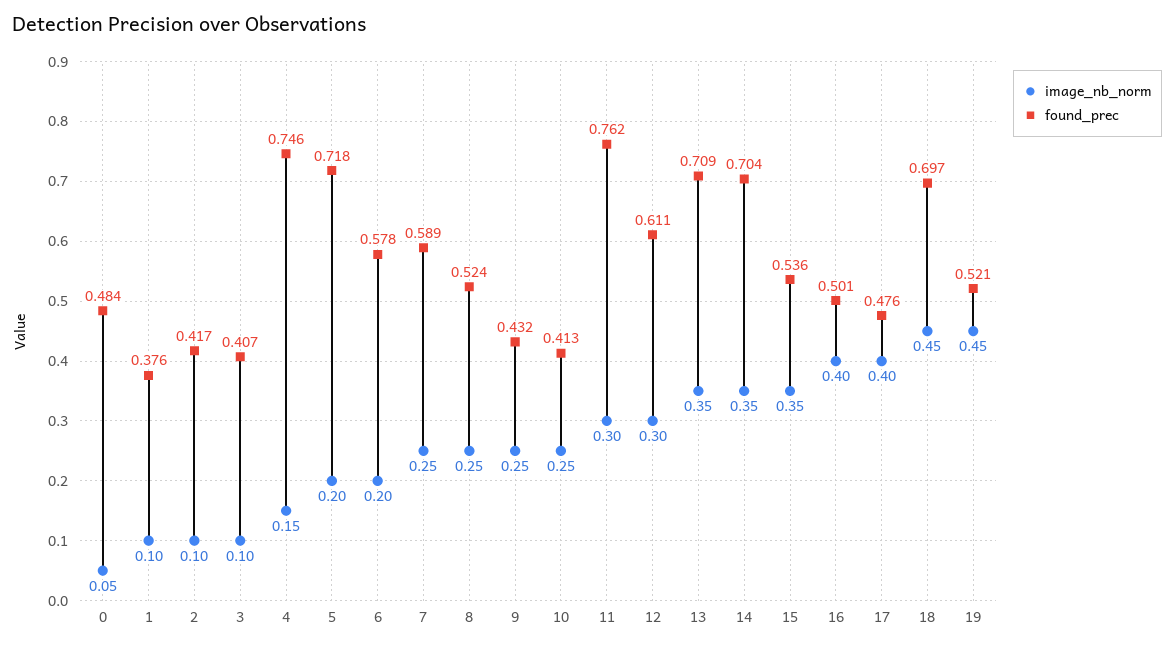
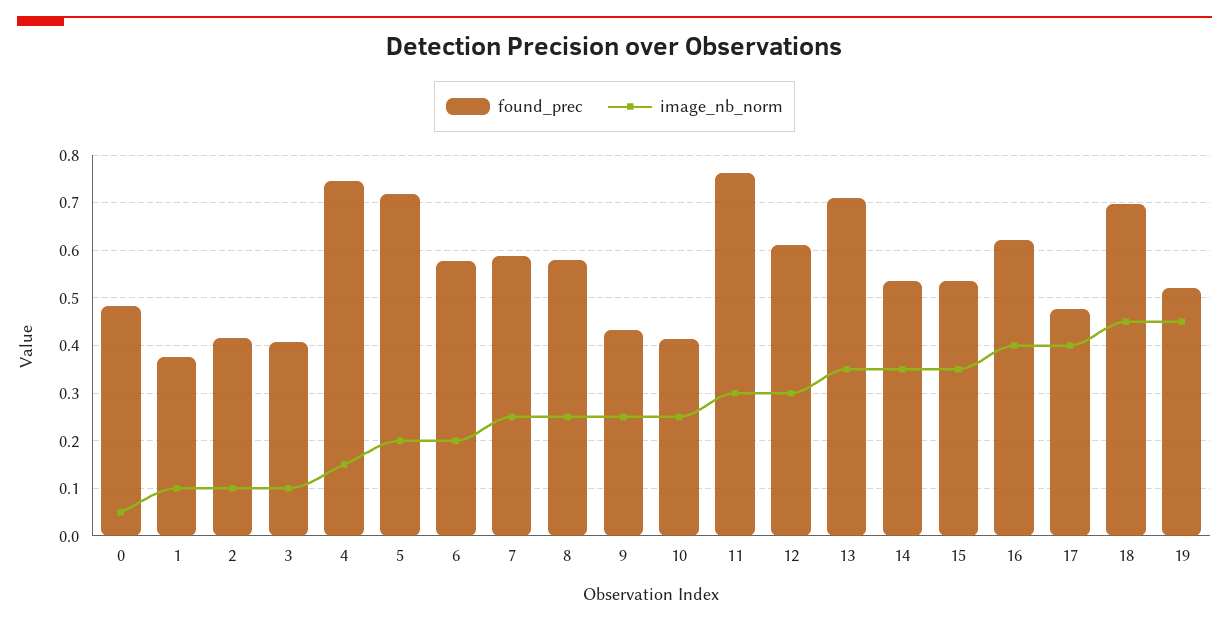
found_prec, 8: 0.524 -> 0.58
found_prec, 14: 0.704 -> 0.54
found_prec, 16: 0.501 -> 0.62

